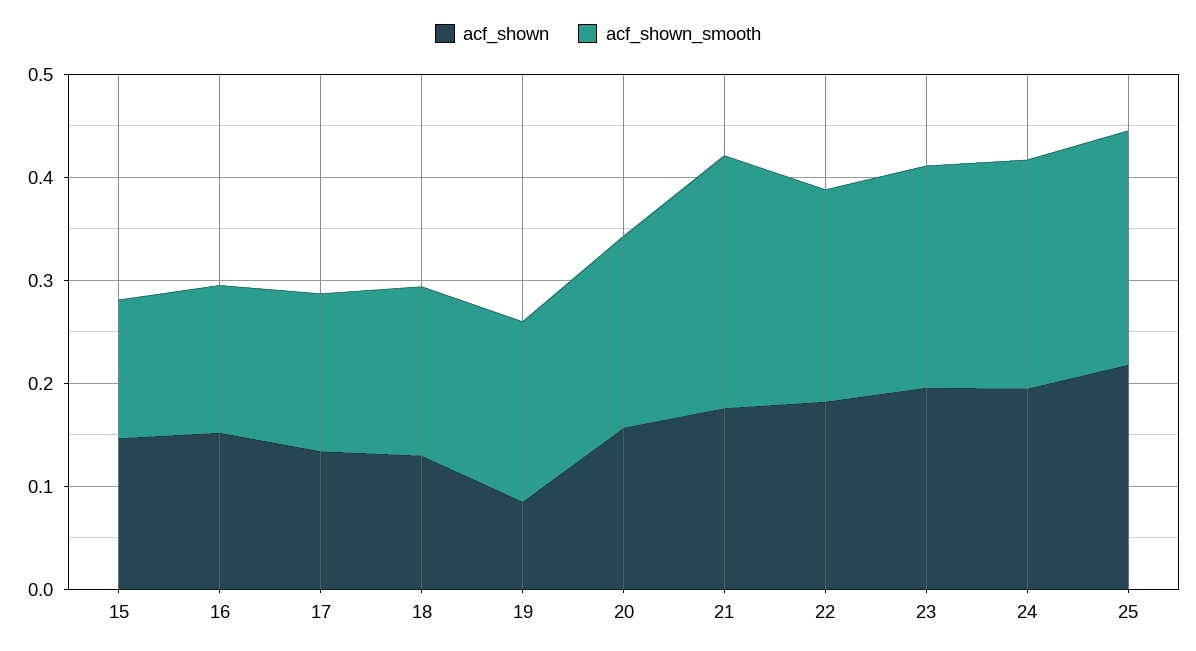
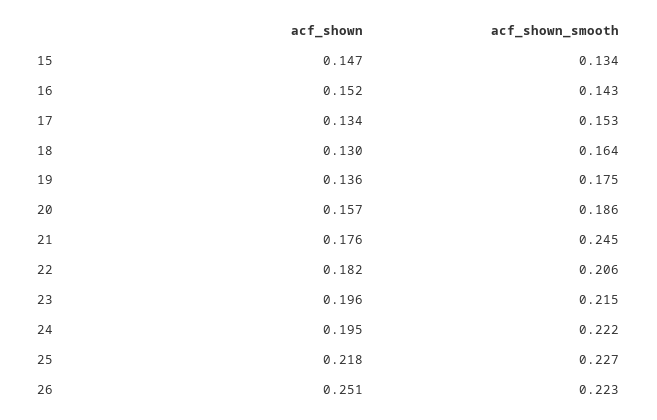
acf_shown, 19: 0.08 -> 0.136
acf_shown, 26: none -> 0.251
acf_shown_smooth, 26: none -> 0.223

